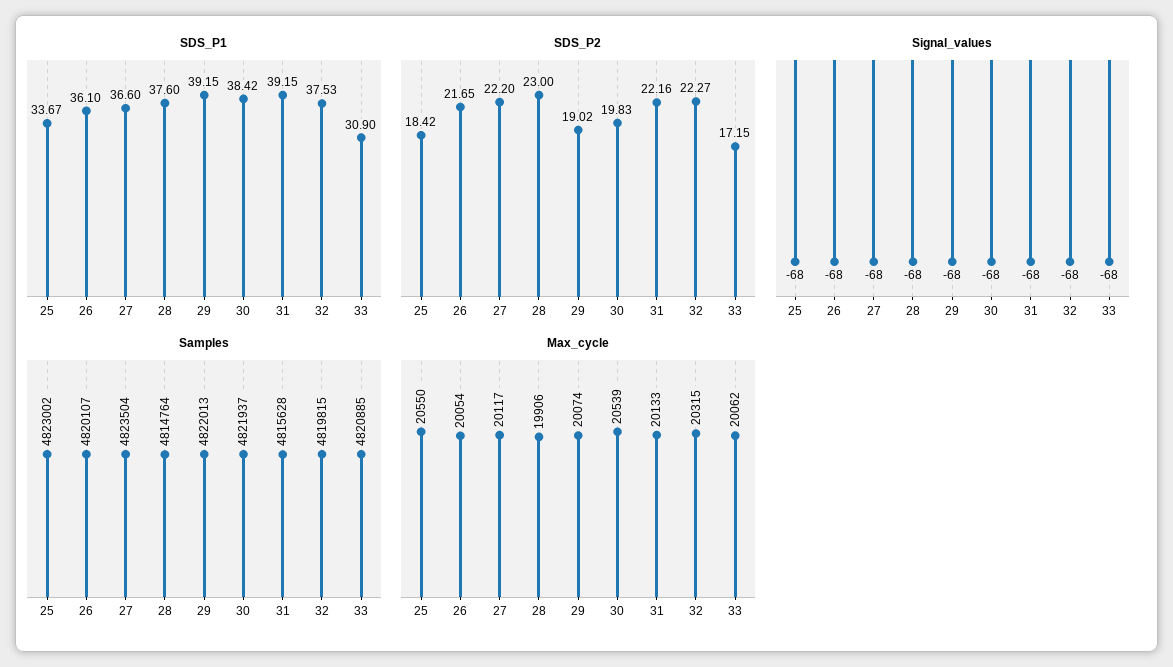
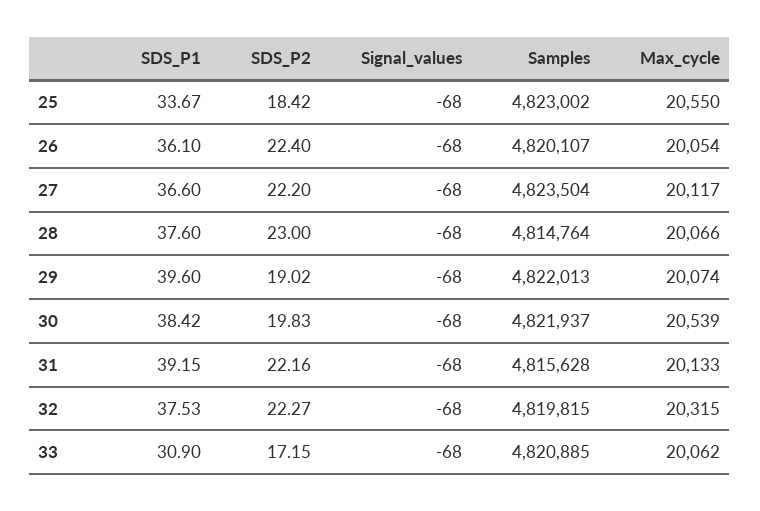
SDS_P1, 29: 39.15 -> 39.6
SDS_P2, 26: 21.65 -> 22.4
Max_cycle, 28: 19906 -> 20066

